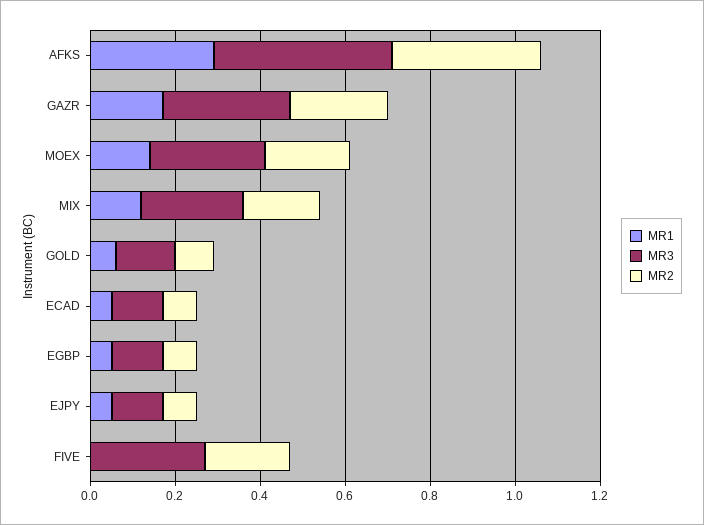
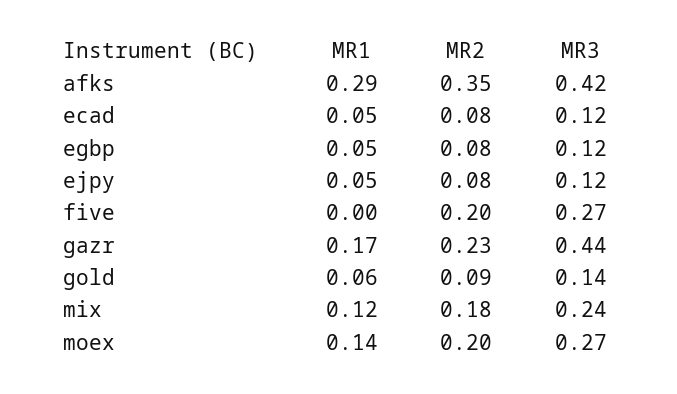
MR3, GAZR: 0.3 -> 0.44

